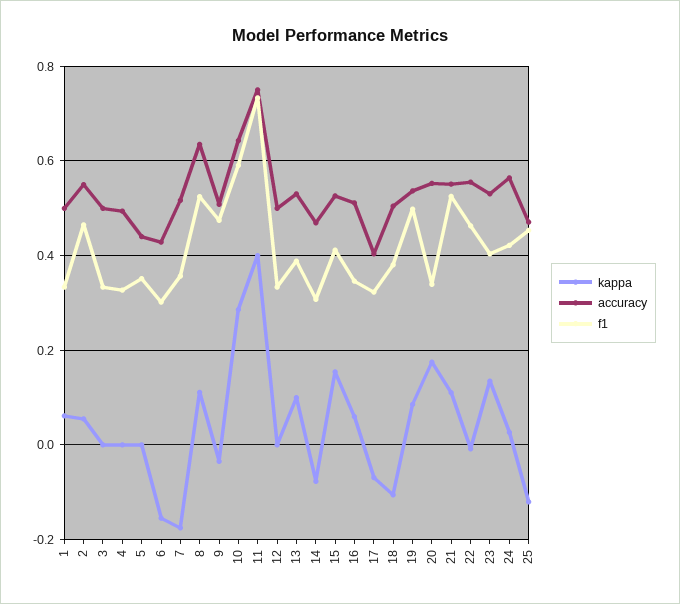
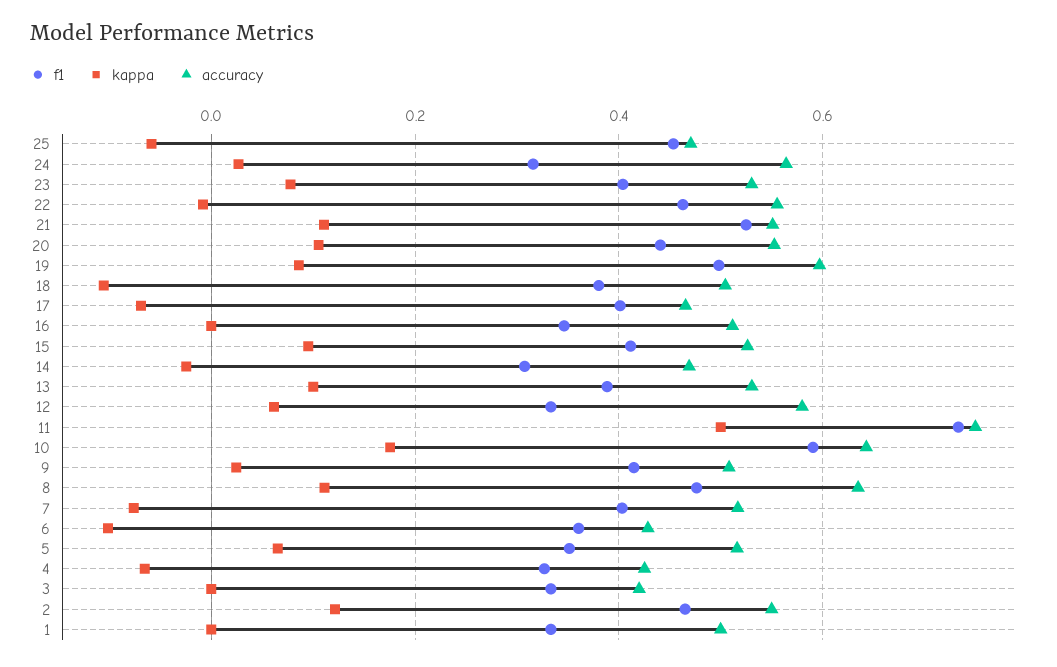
kappa, 1: 0.06 -> 0
kappa, 2: 0.06 -> 0.12
accuracy, 3: 0.5 -> 0.42
kappa, 4: 0 -> -0.06
accuracy, 4: 0.5 -> 0.42
kappa, 5: 0 -> 0.06
accuracy, 5: 0.44 -> 0.52
kappa, 6: -0.16 -> -0.1
f1, 6: 0.3 -> 0.36
kappa, 7: -0.18 -> -0.08
f1, 7: 0.36 -> 0.4
f1, 8: 0.52 -> 0.48
kappa, 9: -0.04 -> 0.02
f1, 9: 0.48 -> 0.42
kappa, 10: 0.28 -> 0.18
kappa, 11: 0.4 -> 0.5
kappa, 12: 0 -> 0.06
accuracy, 12: 0.5 -> 0.58
kappa, 14: -0.08 -> -0.02
kappa, 15: 0.16 -> 0.1
kappa, 16: 0.06 -> 0
accuracy, 17: 0.4 -> 0.46
f1, 17: 0.32 -> 0.4
accuracy, 19: 0.54 -> 0.6
kappa, 20: 0.18 -> 0.1
f1, 20: 0.34 -> 0.44
kappa, 23: 0.14 -> 0.08
f1, 24: 0.42 -> 0.32
kappa, 25: -0.12 -> -0.06

